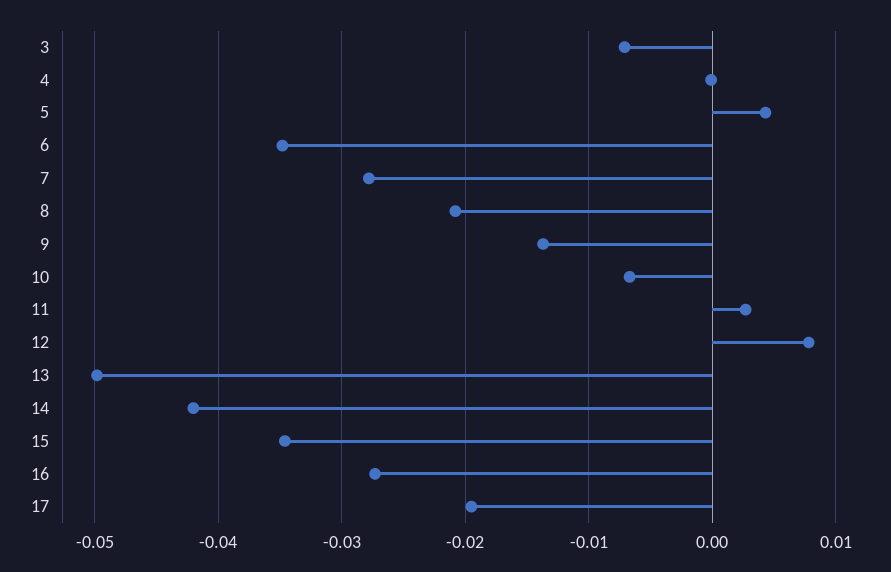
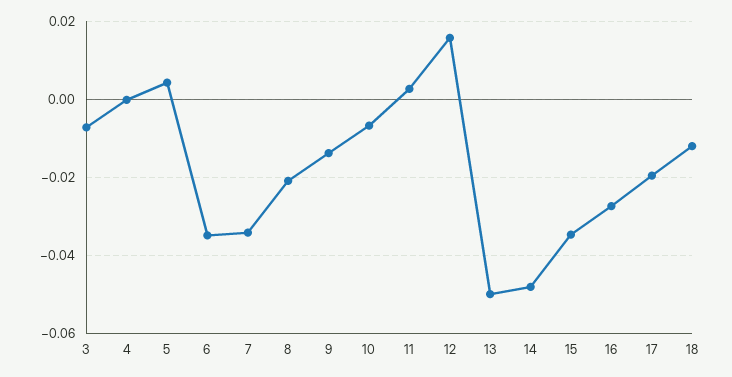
7: -0.028 -> -0.034
12: 0.008 -> 0.016
14: -0.042 -> -0.048
18: none -> -0.012

